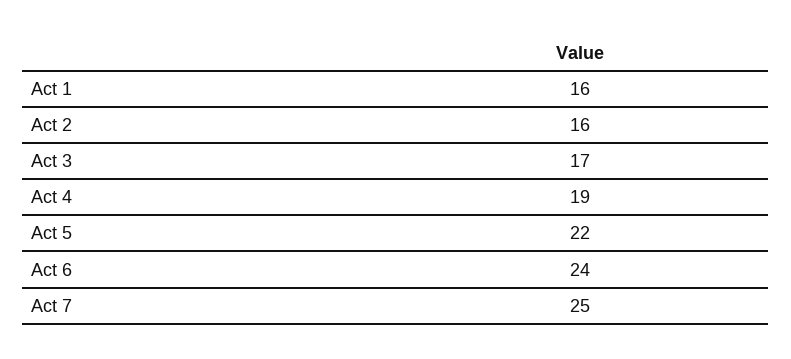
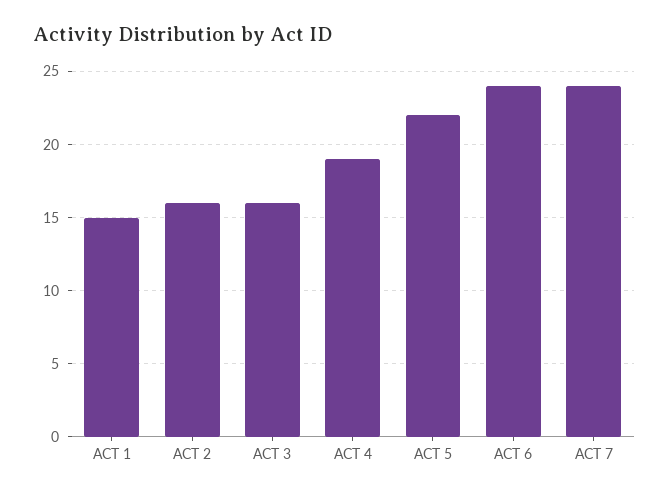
Act 1: 16 -> 15
Act 3: 17 -> 16
Act 7: 25 -> 24

